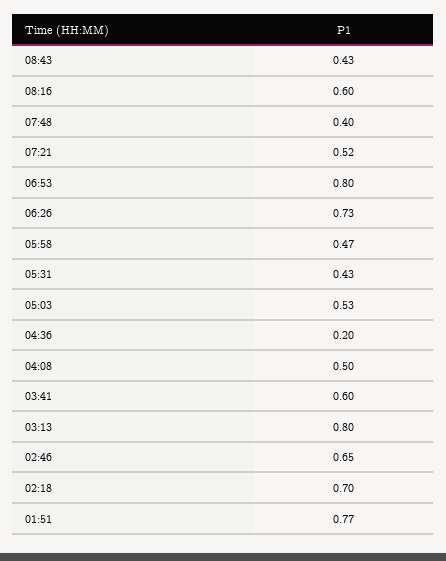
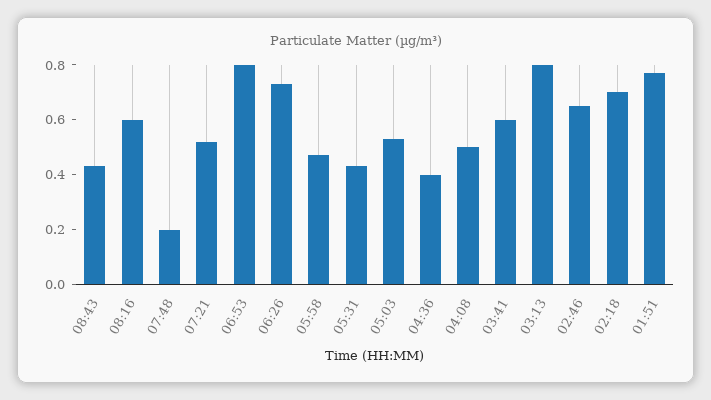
07:48: 0.4 -> 0.2
04:36: 0.2 -> 0.4

